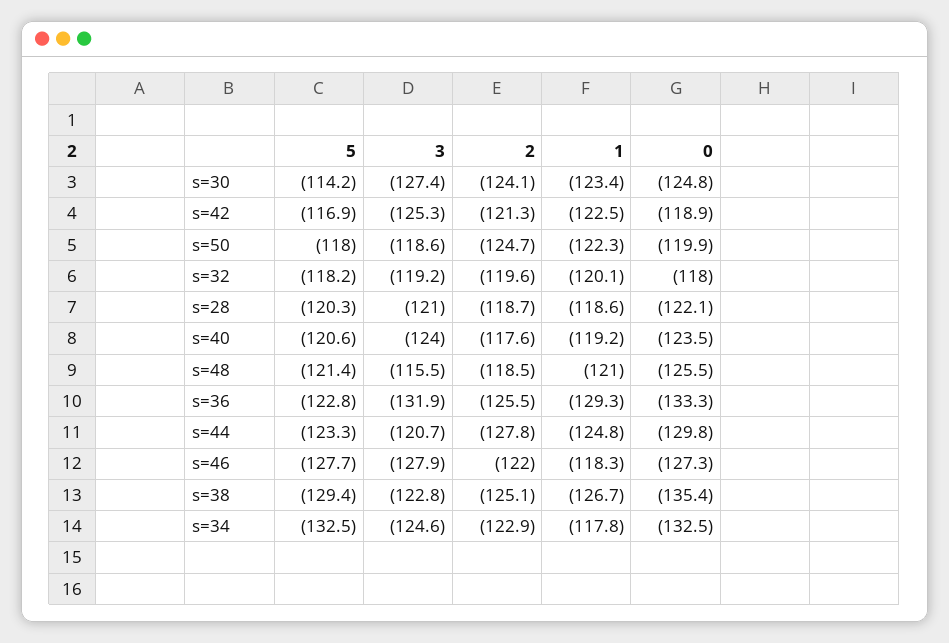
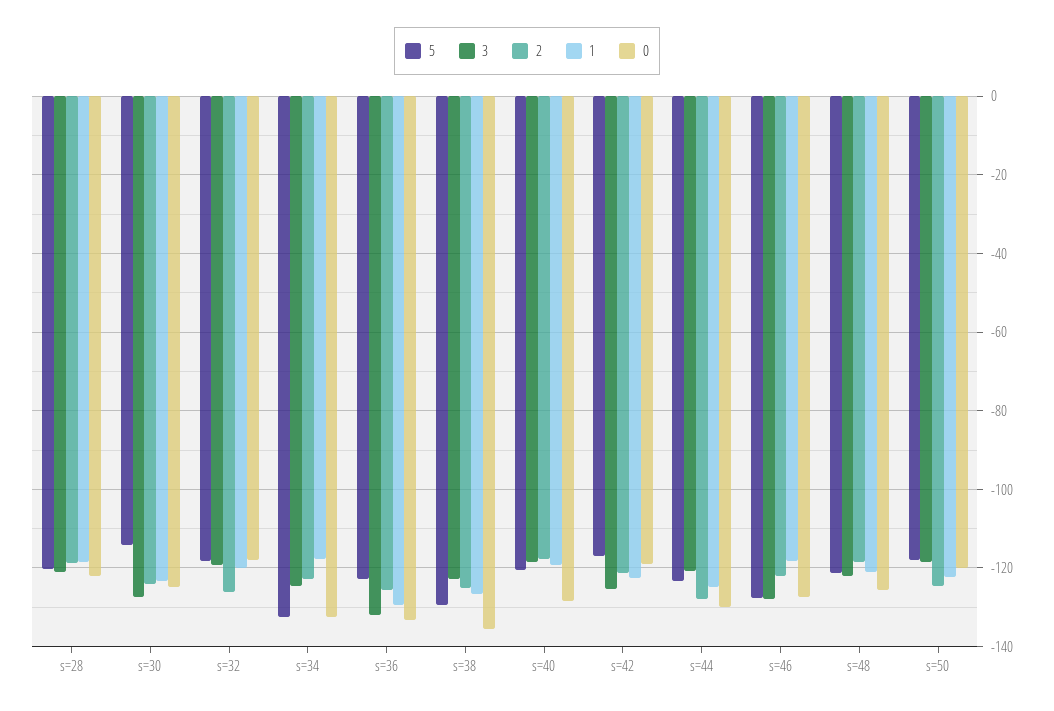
2, s=32: -119.6 -> -126
3, s=40: -124 -> -118
0, s=40: -123.5 -> -128
3, s=48: -115.5 -> -122

